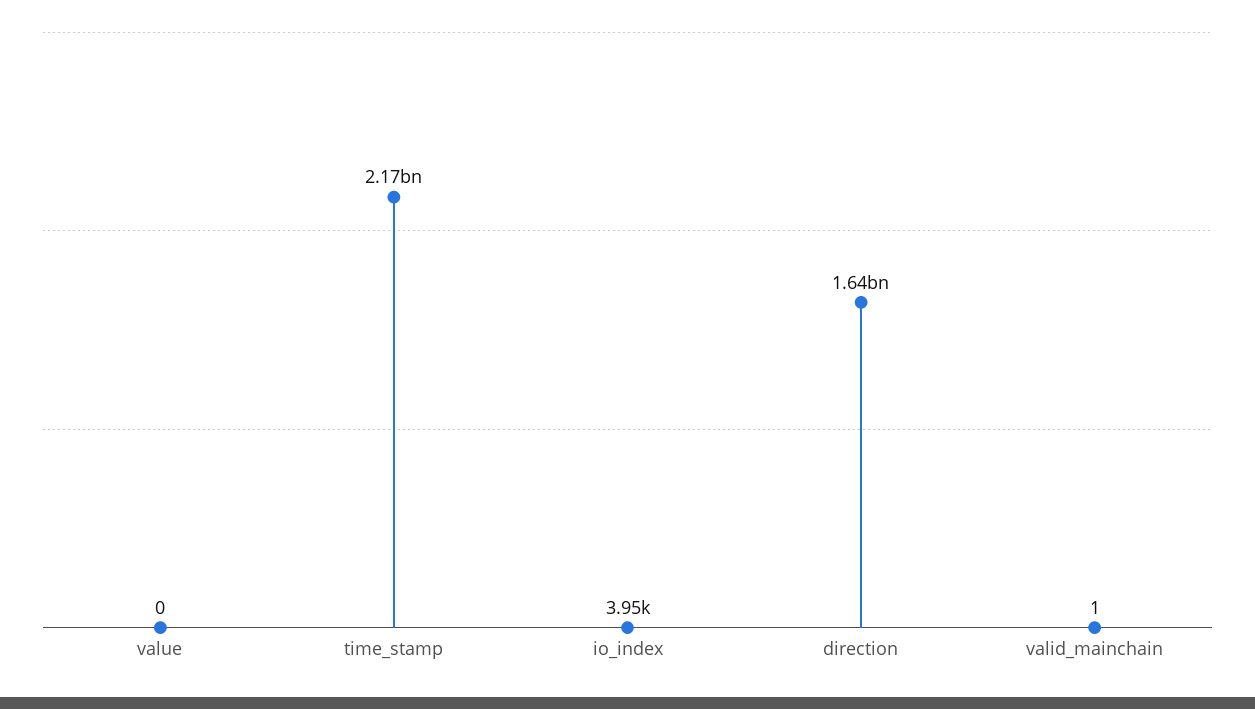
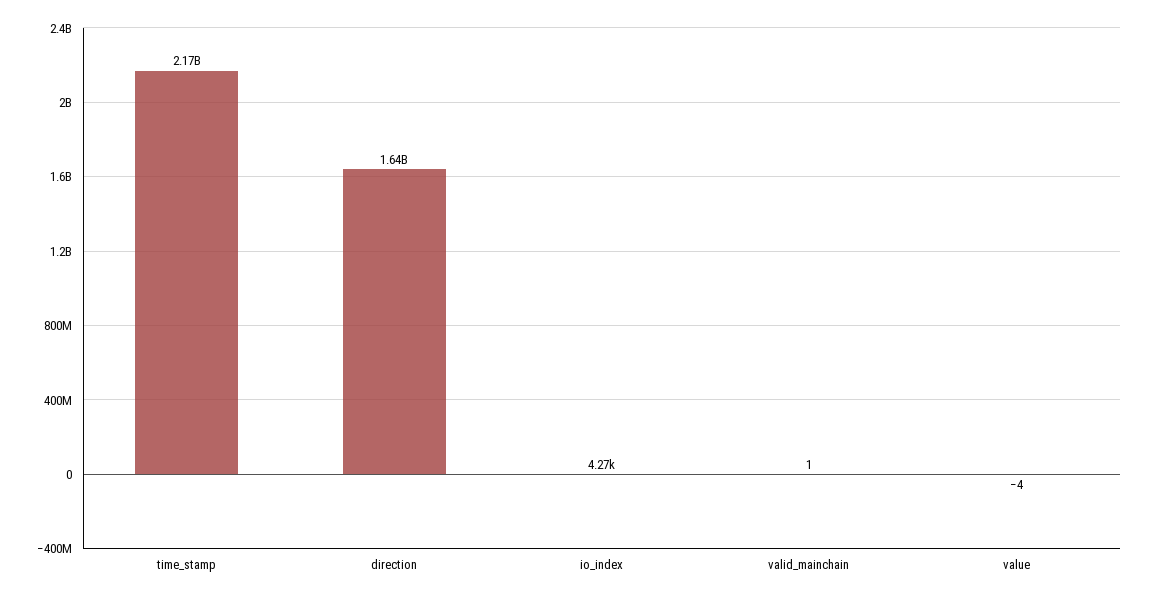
value: 0 -> -4
io_index: 3950 -> 4270

